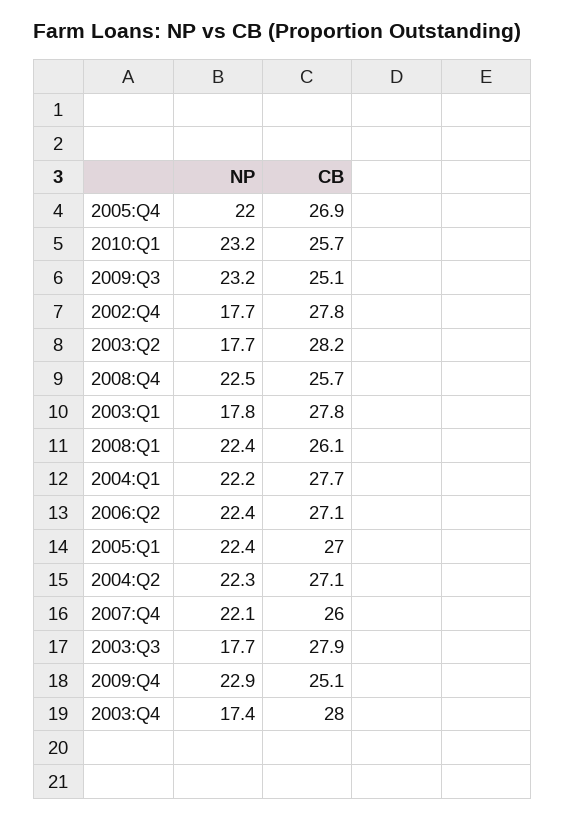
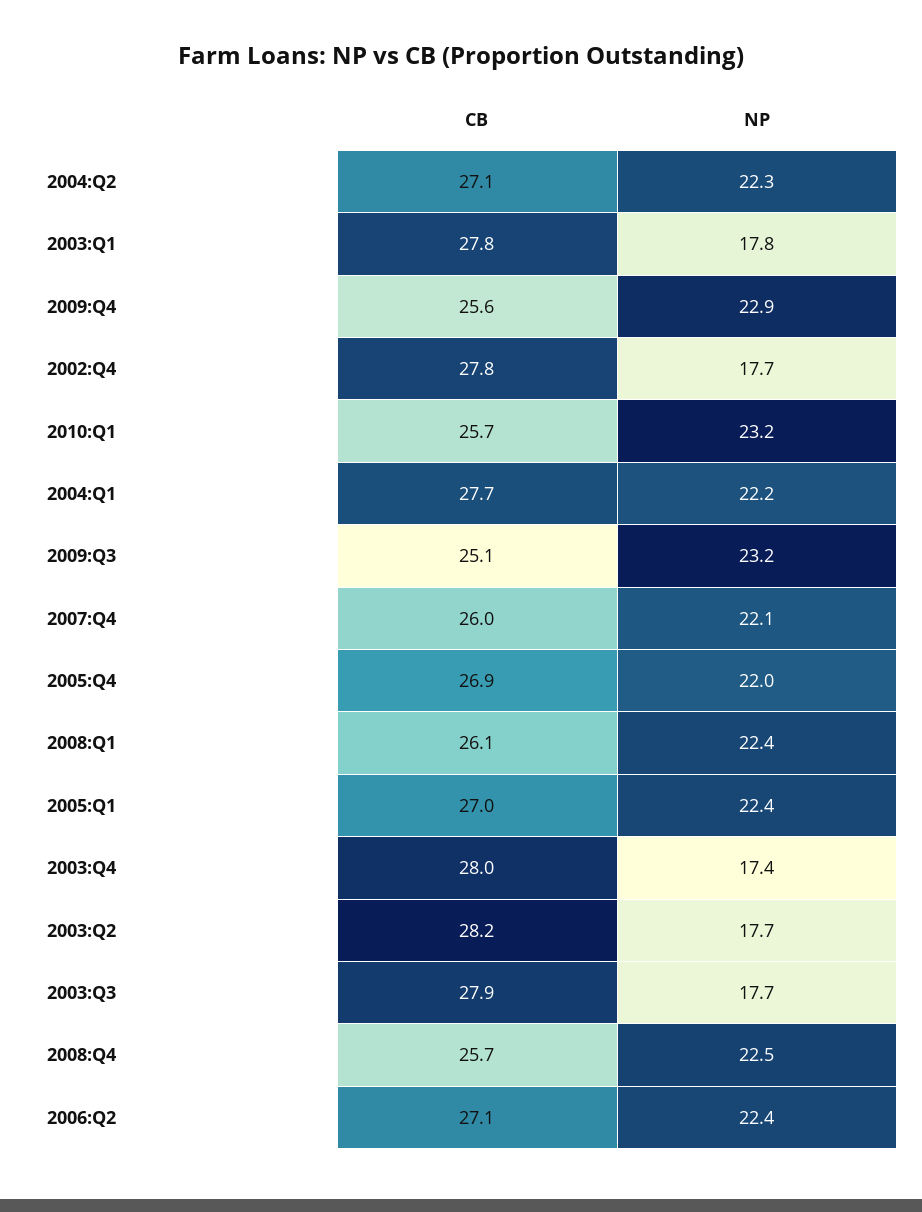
CB, 2009:Q4: 25.1 -> 25.6

